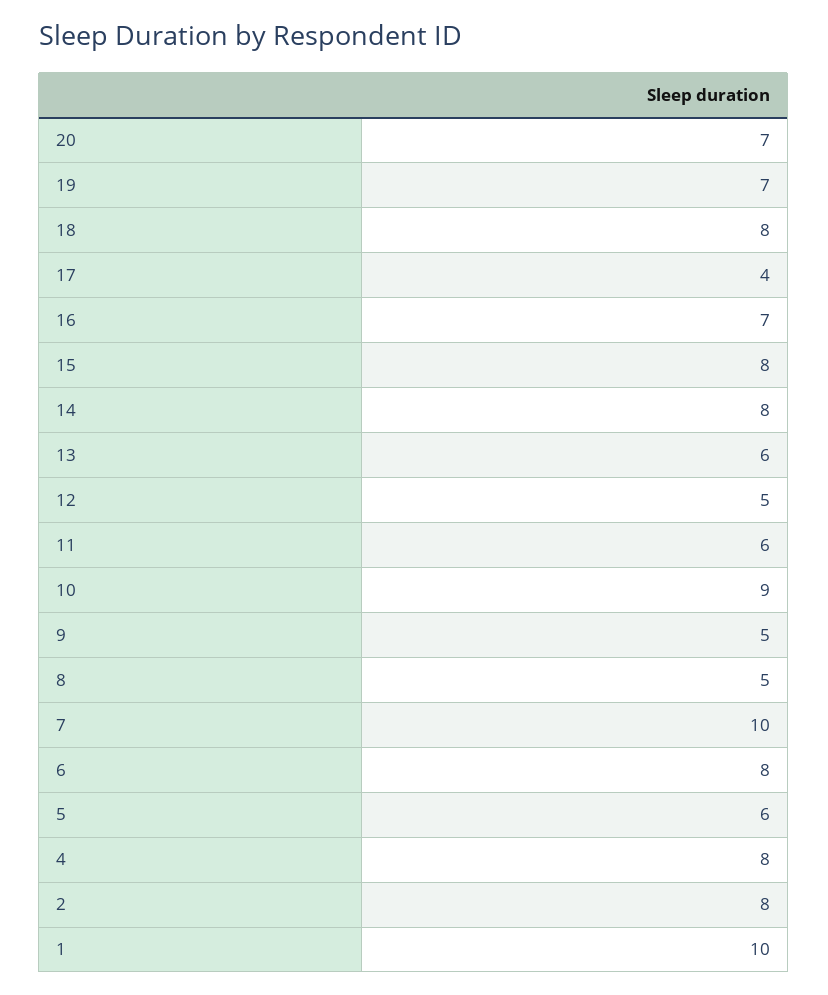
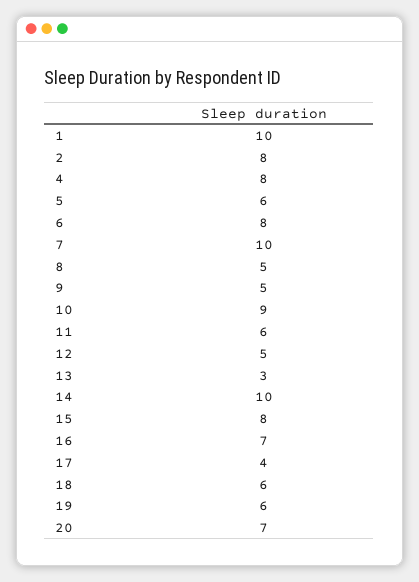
19: 7 -> 6
18: 8 -> 6
14: 8 -> 10
13: 6 -> 3

